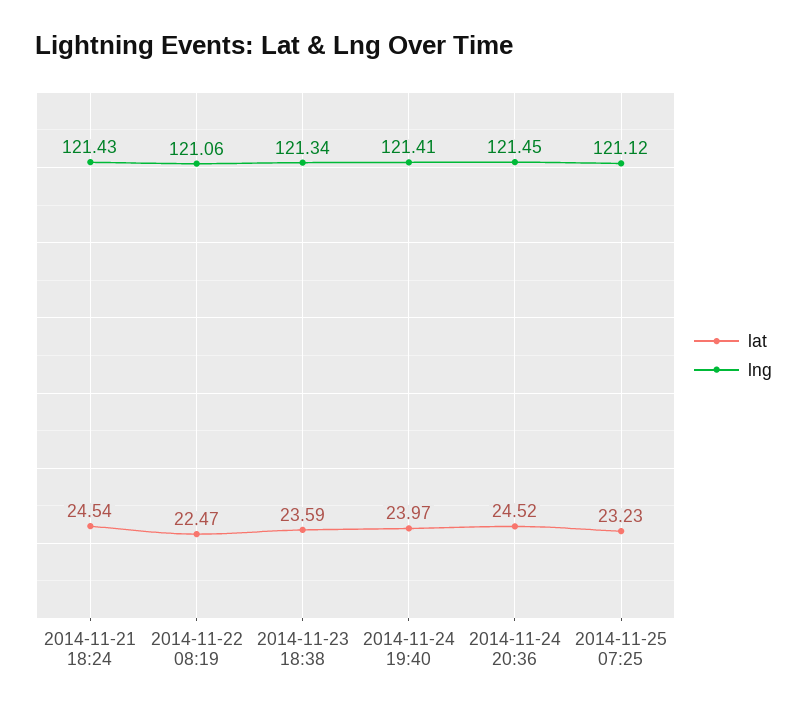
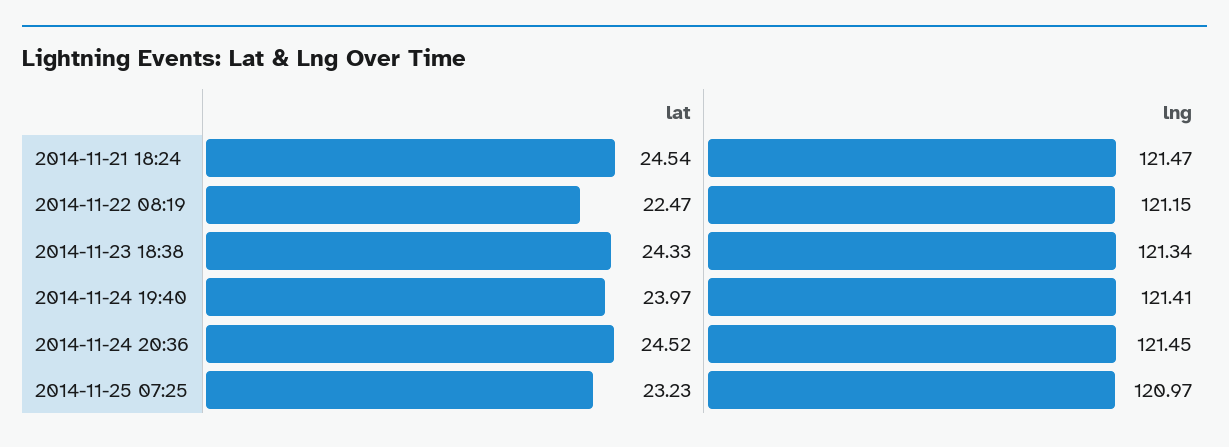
lng, 2014-11-21 18:24: 121.43 -> 121.47
lng, 2014-11-22 08:19: 121.06 -> 121.15
lat, 2014-11-23 18:38: 23.59 -> 24.33
lng, 2014-11-25 07:25: 121.12 -> 120.97

